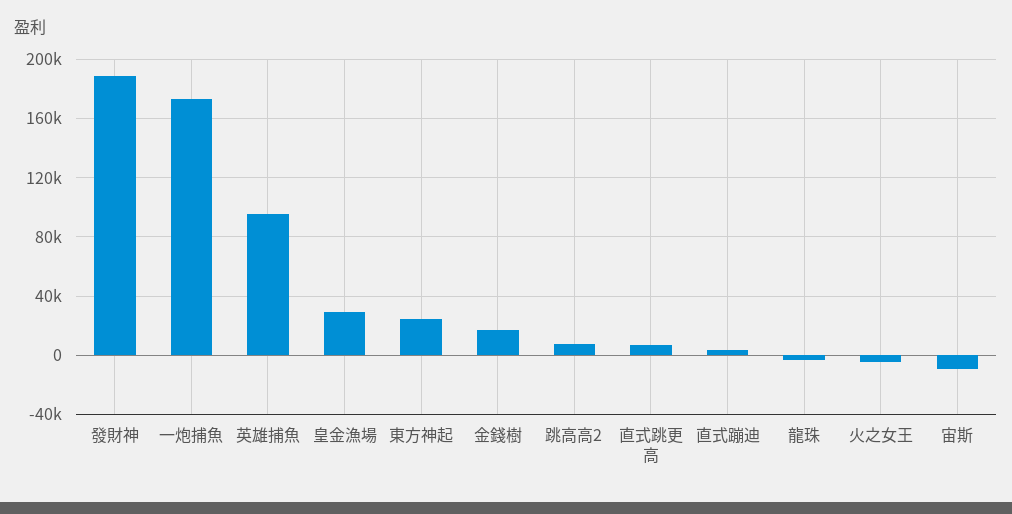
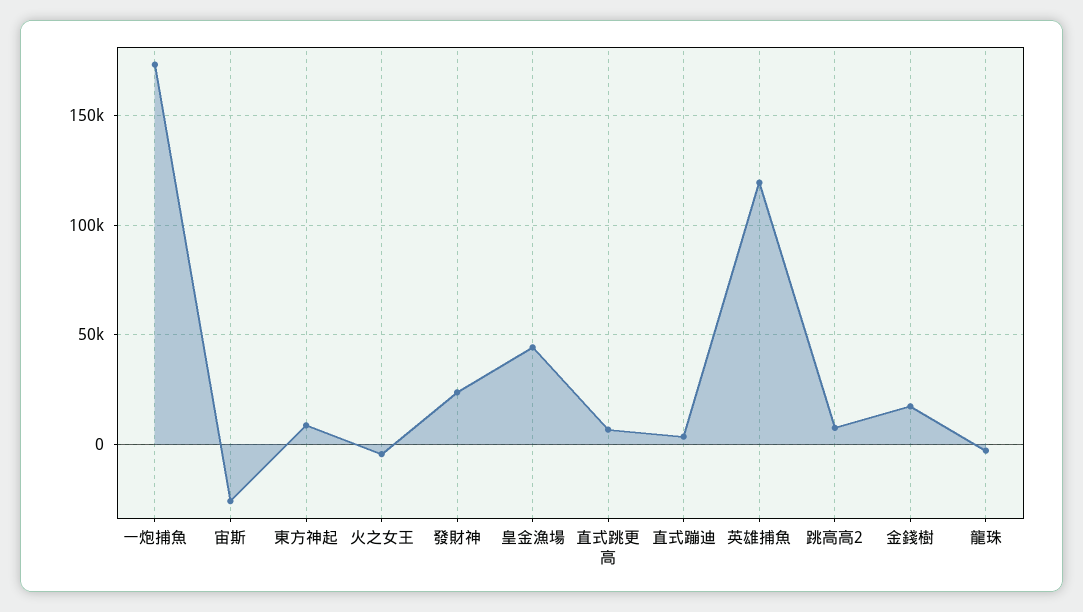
發財神: 190000 -> 25000
英雄捕魚: 95000 -> 120000
皇金漁場: 30000 -> 45000
東方神起: 25000 -> 10000
宙斯: -10000 -> -25000

